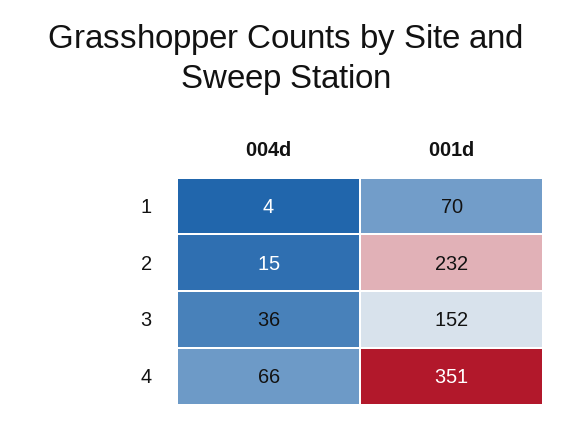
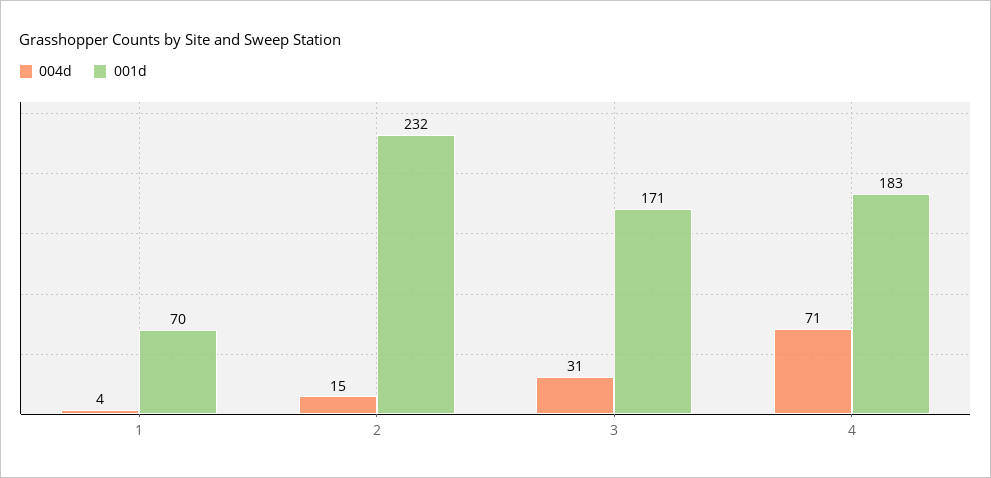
004d, 3: 36 -> 31
001d, 3: 152 -> 171
004d, 4: 66 -> 71
001d, 4: 351 -> 183

